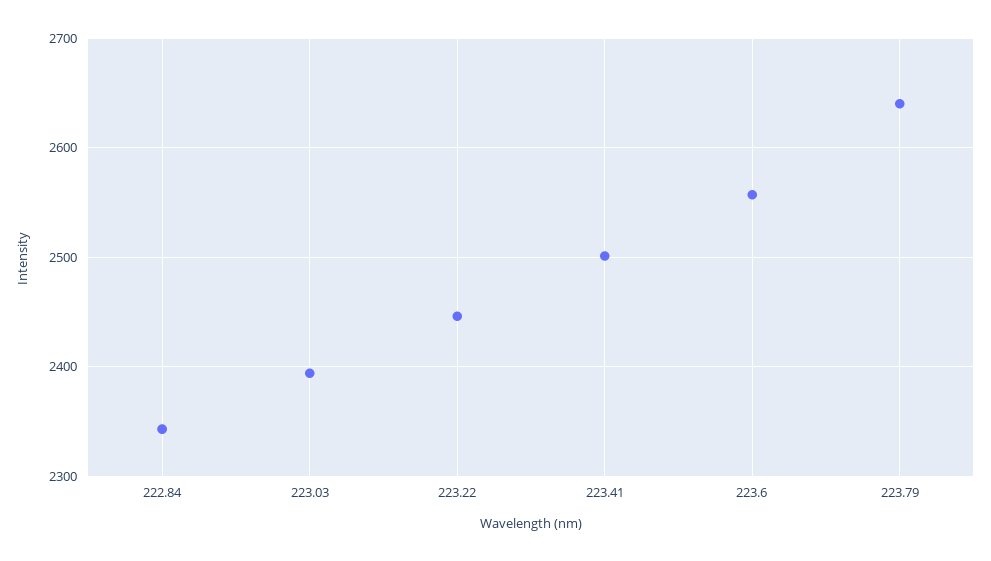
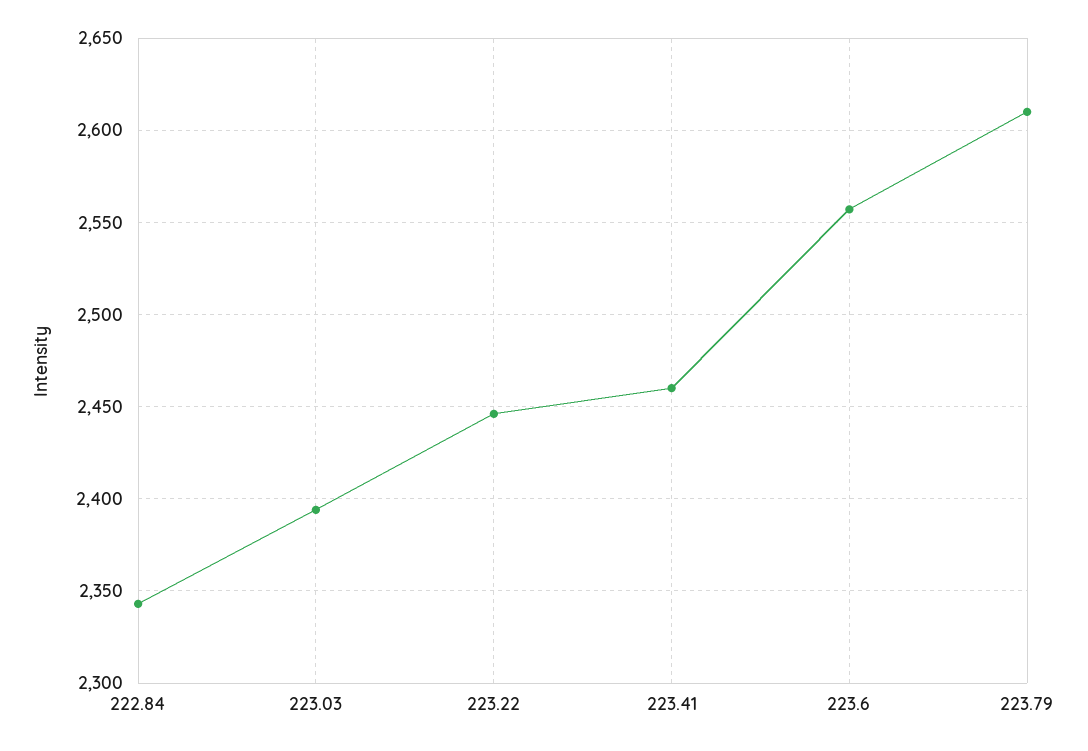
223.41: 2500 -> 2460
223.79: 2640 -> 2610

